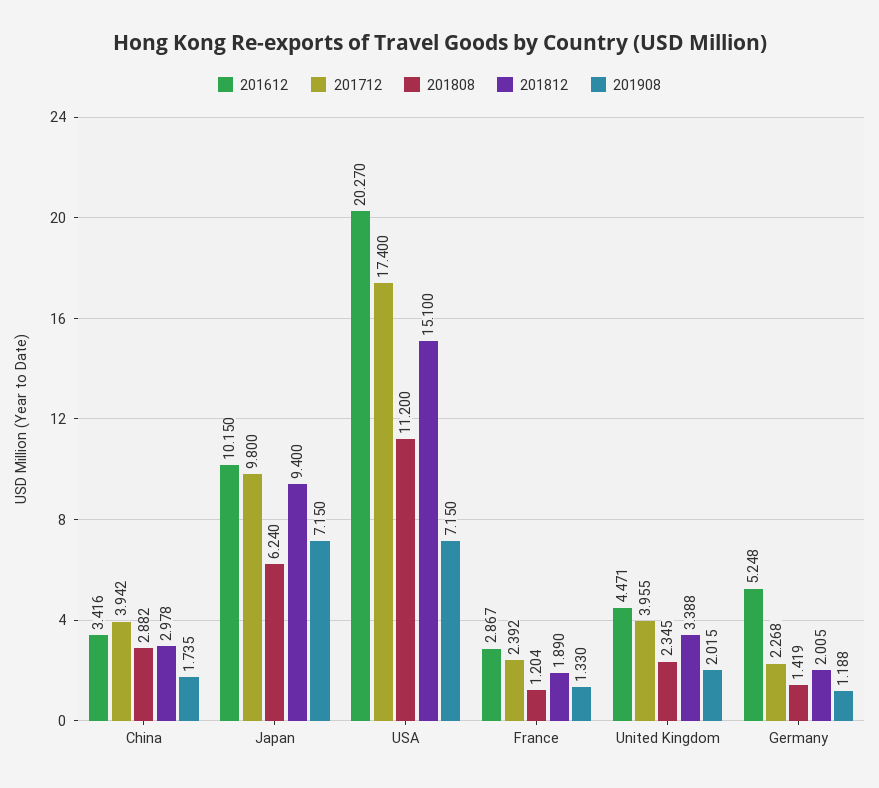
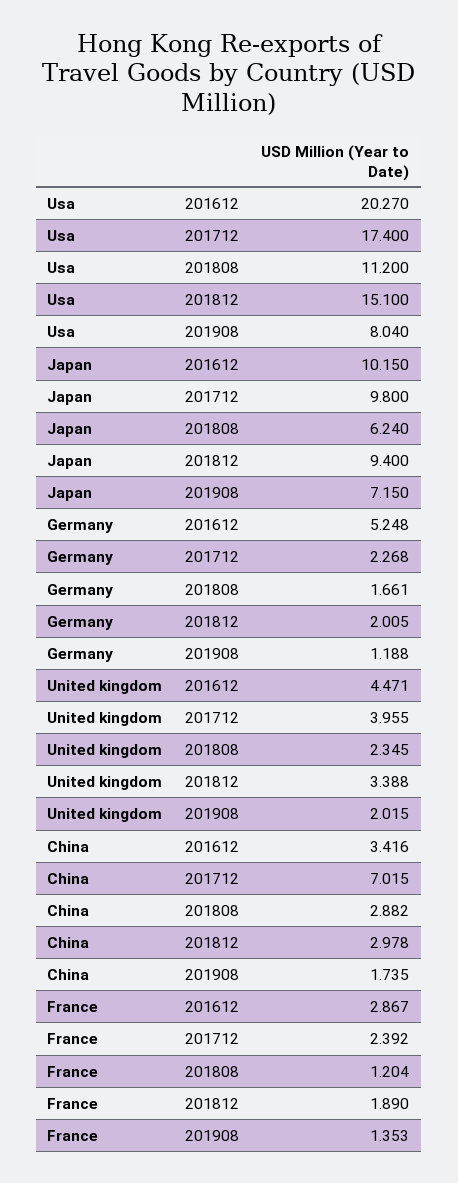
201712, China: 3.942 -> 7.015
201908, USA: 7.15 -> 8.04
201908, France: 1.33 -> 1.353
201808, Germany: 1.419 -> 1.661

